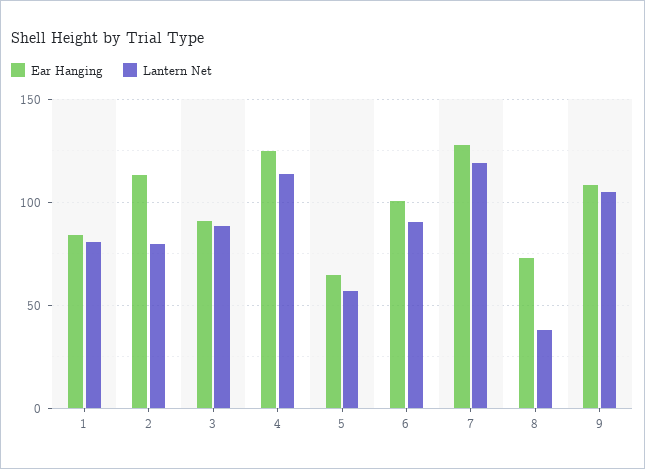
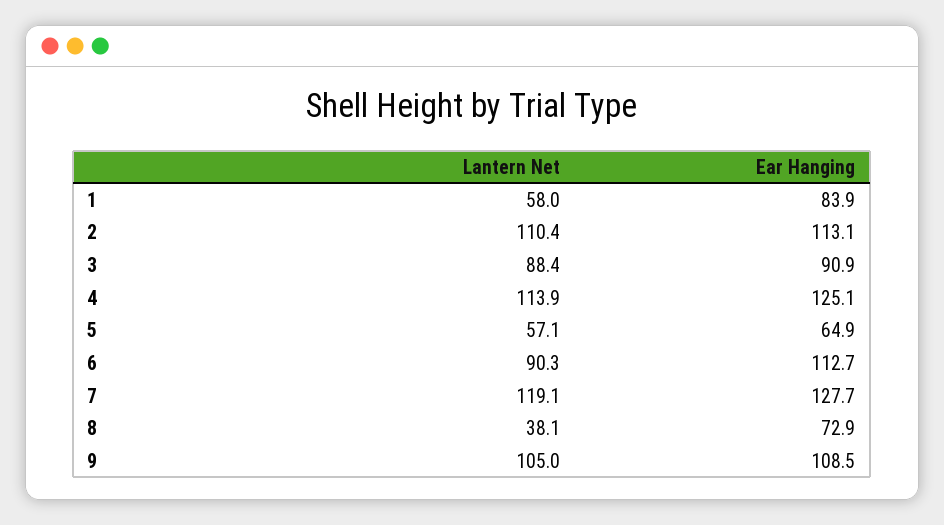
Lantern Net, 1: 80 -> 58
Lantern Net, 2: 80 -> 110.4
Ear Hanging, 6: 100 -> 112.7

